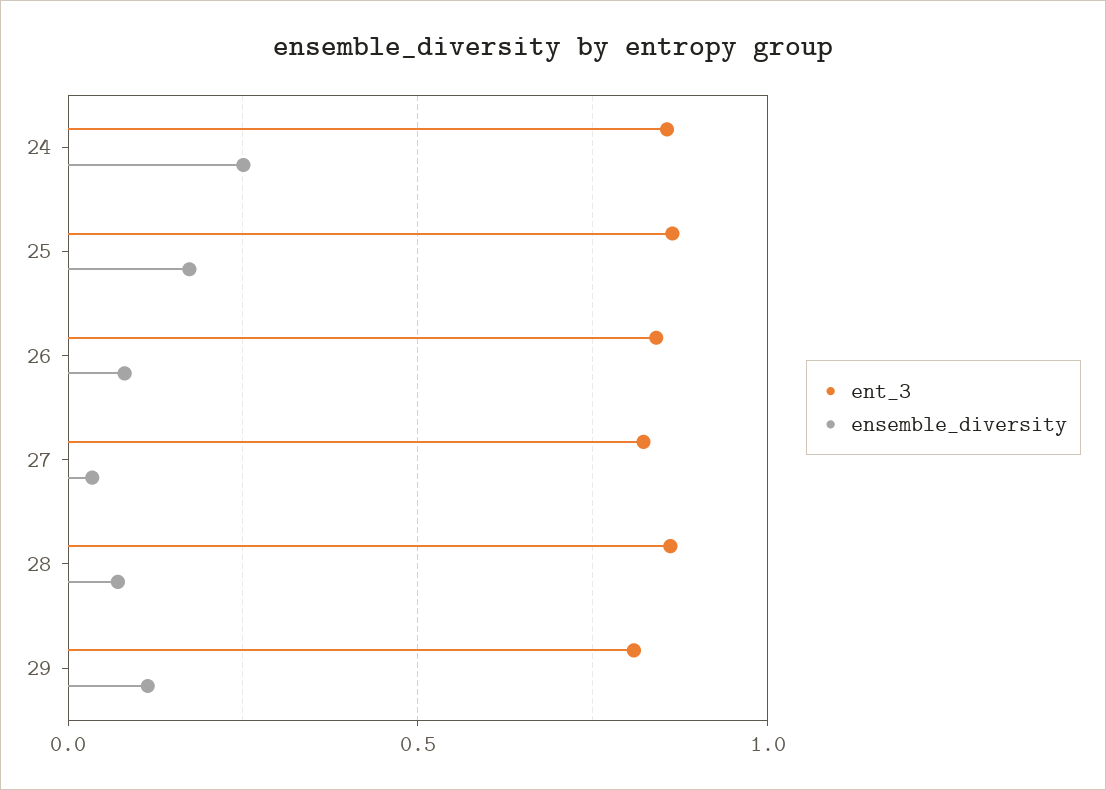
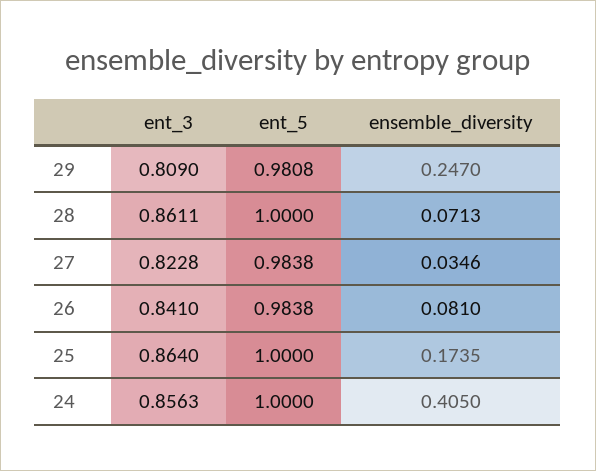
ensemble_diversity, 24: 0.25 -> 0.405
ensemble_diversity, 29: 0.1 -> 0.247
ent_5, 29: none -> 0.9808
ent_5, 28: none -> 1
ent_5, 27: none -> 0.9838
ent_5, 26: none -> 0.9838
ent_5, 25: none -> 1
ent_5, 24: none -> 1

